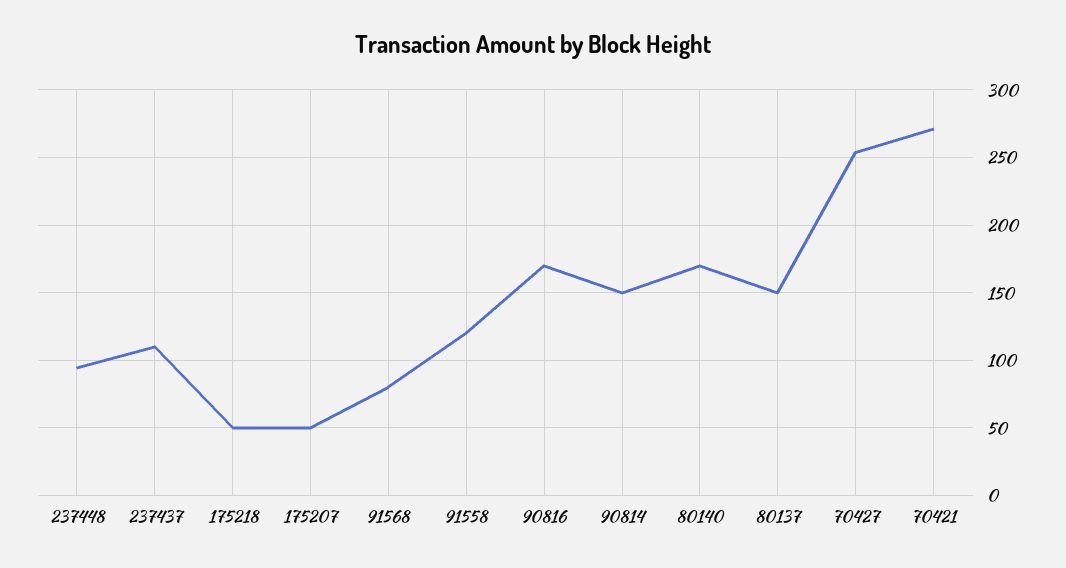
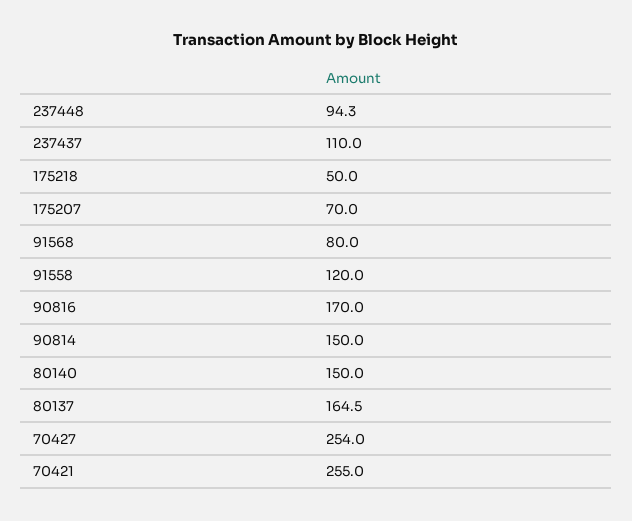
175207: 50 -> 70
80140: 170 -> 150
80137: 150 -> 164.5
70421: 270 -> 255

